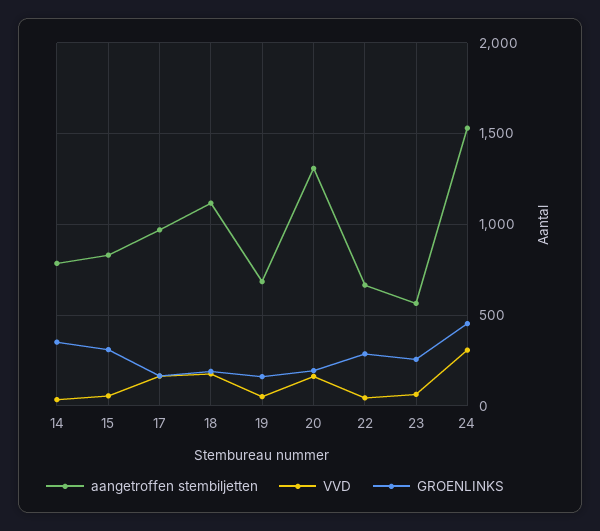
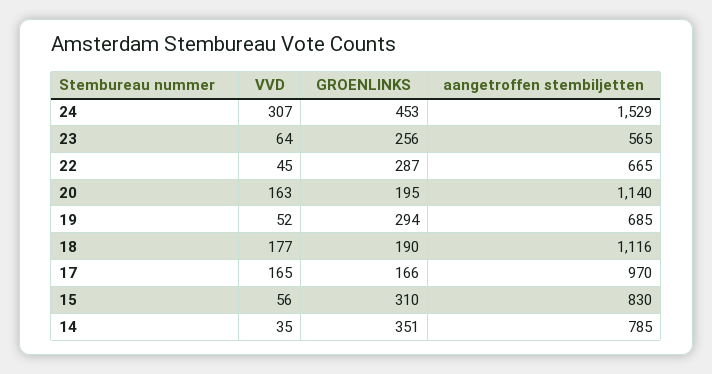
GROENLINKS, 19: 150 -> 294
aangetroffen stembiljetten, 20: 1300 -> 1140

